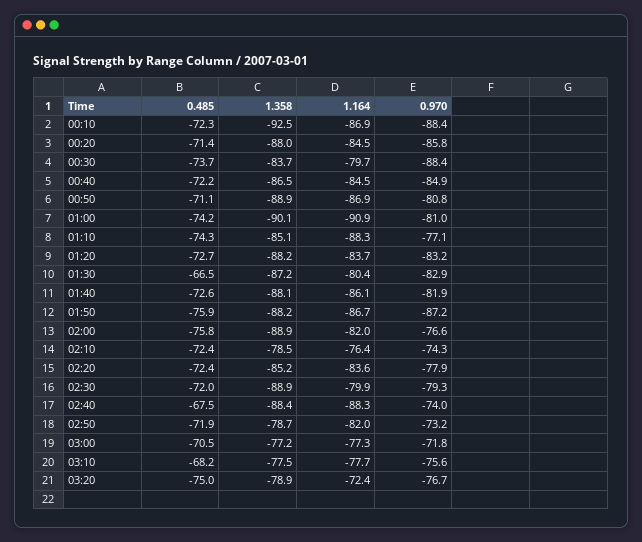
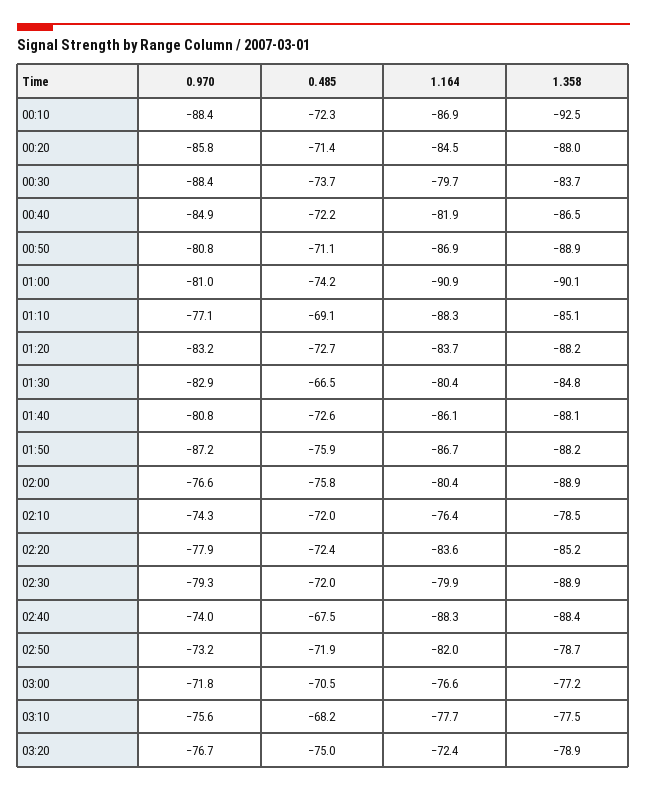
1.164, 00:40: -84.5 -> -81.9
0.485, 01:10: -74.3 -> -69.1
1.358, 01:30: -87.2 -> -84.8
0.970, 01:40: -81.9 -> -80.8
1.164, 02:00: -82 -> -80.4
0.485, 02:10: -72.4 -> -72
1.164, 03:00: -77.3 -> -76.6

